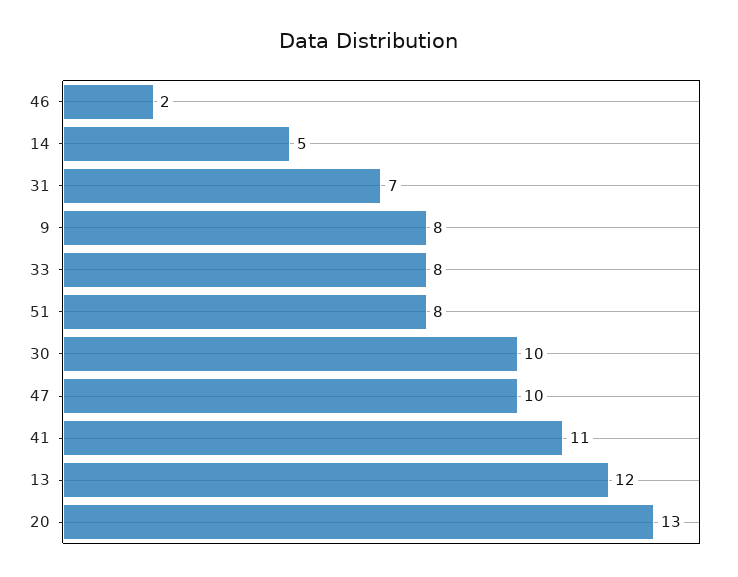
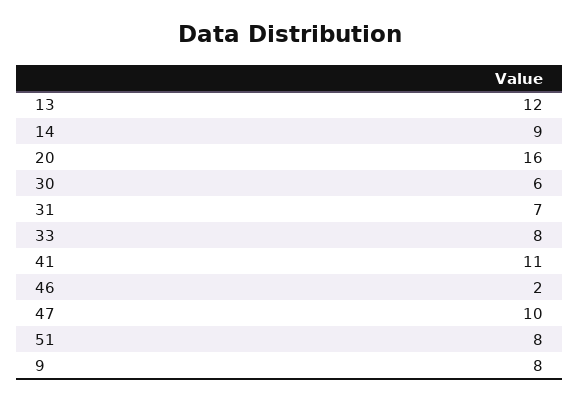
14: 5 -> 9
30: 10 -> 6
20: 13 -> 16

